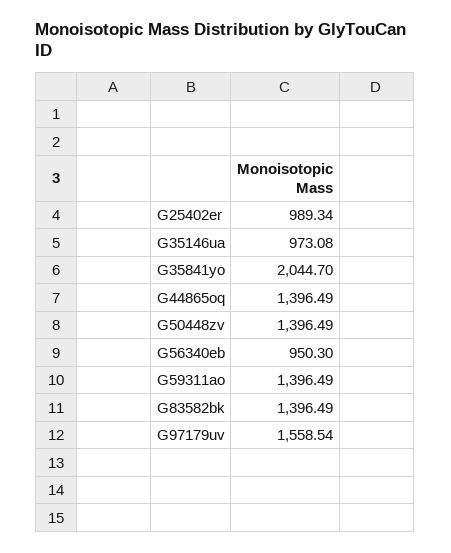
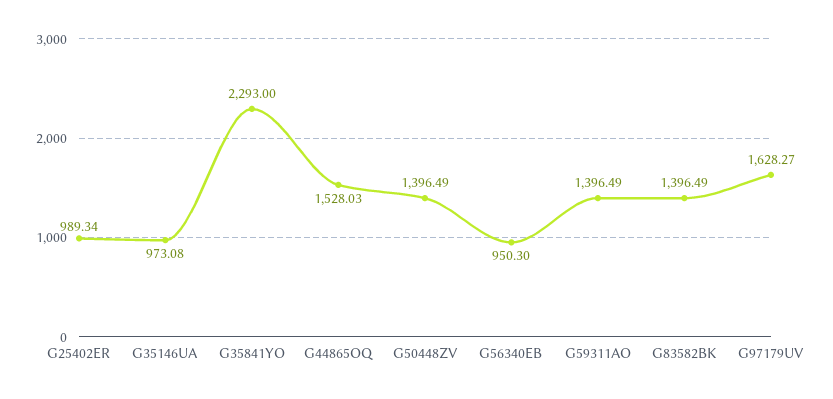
G35841yo: 2044.7 -> 2293
G44865oq: 1396.49 -> 1528.03
G97179uv: 1558.54 -> 1628.27

